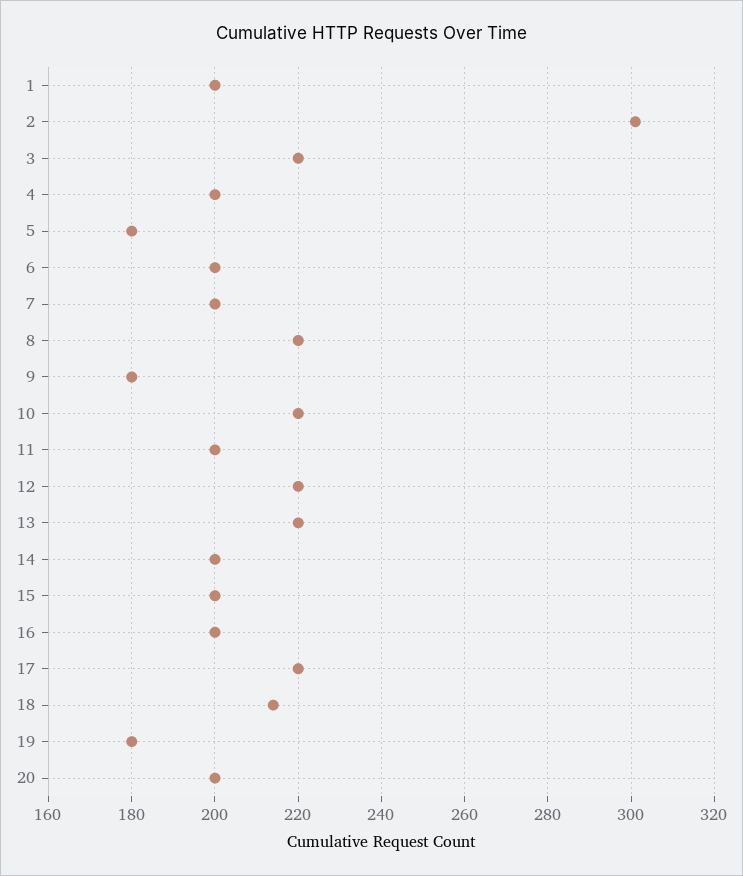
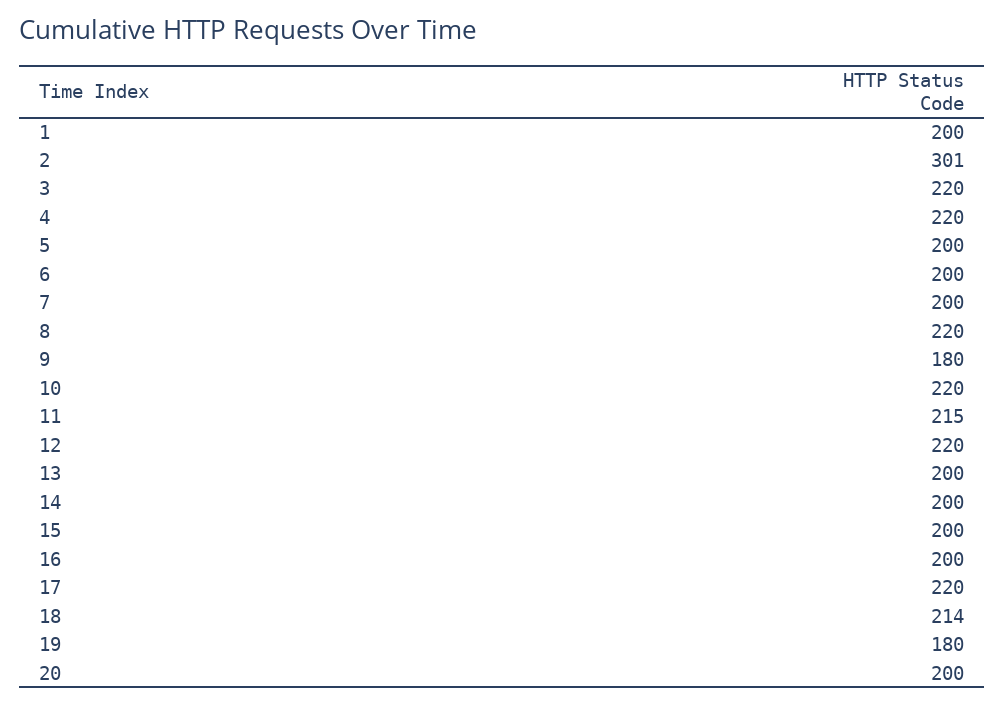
4: 200 -> 220
5: 180 -> 200
11: 200 -> 215
13: 220 -> 200

